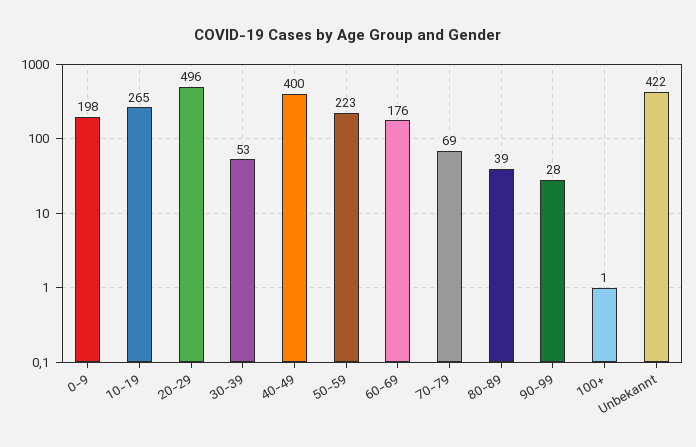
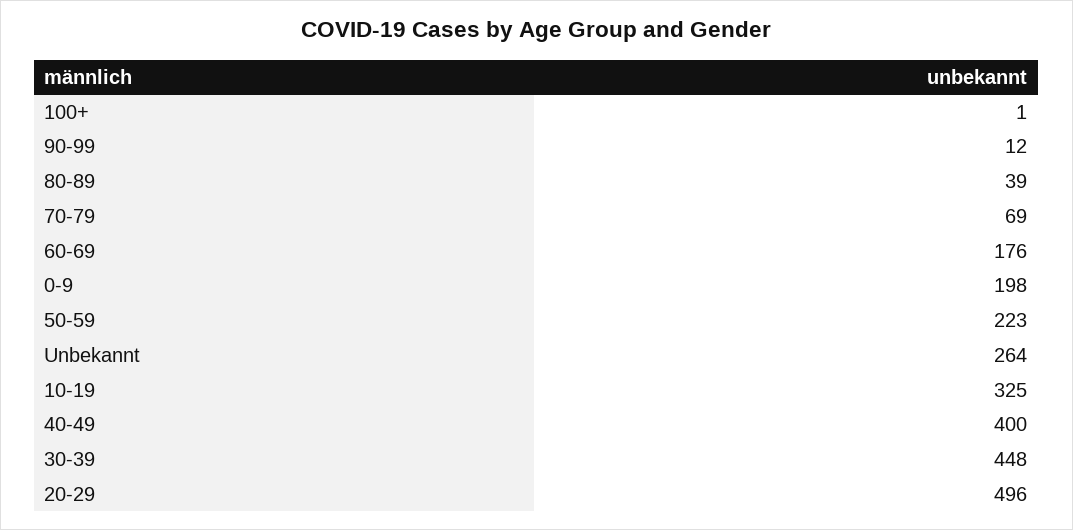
10-19: 265 -> 325
30-39: 53 -> 448
90-99: 28 -> 12
Unbekannt: 422 -> 264

